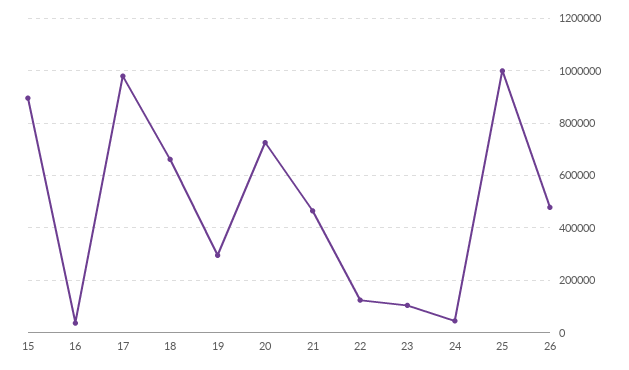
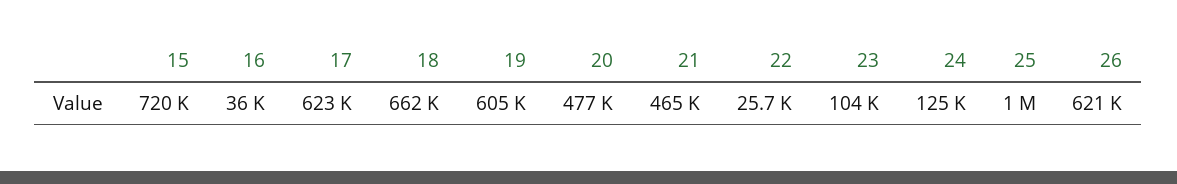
15: 900000 -> 720000
17: 975000 -> 623000
19: 300000 -> 605000
20: 725000 -> 477000
22: 125000 -> 25700
24: 50000 -> 125000
26: 475000 -> 621000

